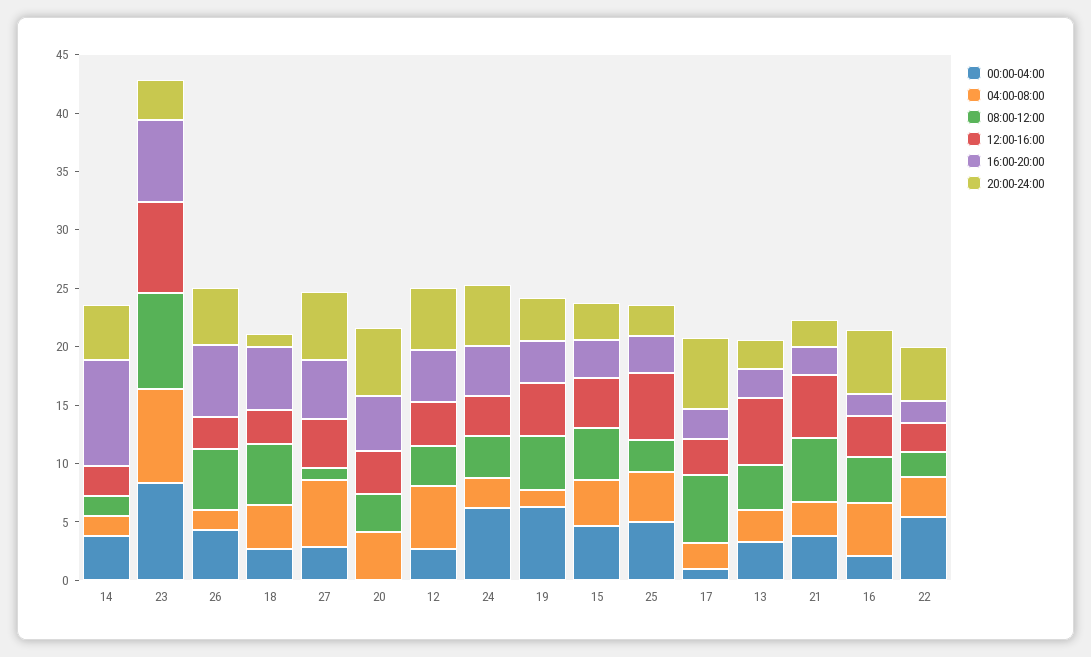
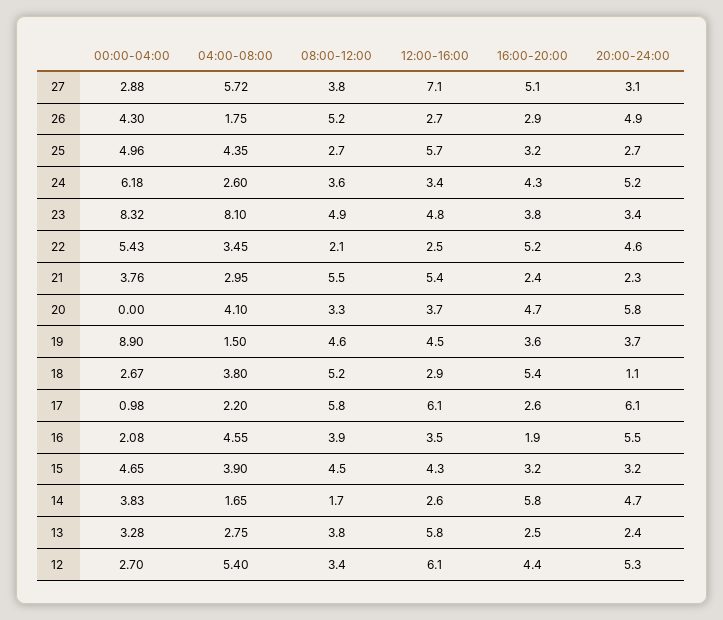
16:00-20:00, 14: 9 -> 5.8
08:00-12:00, 23: 8 -> 4.9
12:00-16:00, 23: 8 -> 4.8
16:00-20:00, 23: 7 -> 3.8
16:00-20:00, 26: 6 -> 2.9
08:00-12:00, 27: 1 -> 3.8
12:00-16:00, 27: 4 -> 7.1
20:00-24:00, 27: 6 -> 3.1
12:00-16:00, 12: 4 -> 6.1
00:00-04:00, 19: 6 -> 8.9
12:00-16:00, 17: 3 -> 6.1
16:00-20:00, 22: 2 -> 5.2

